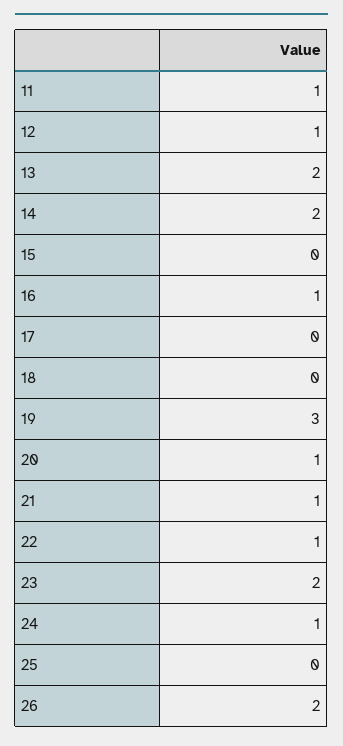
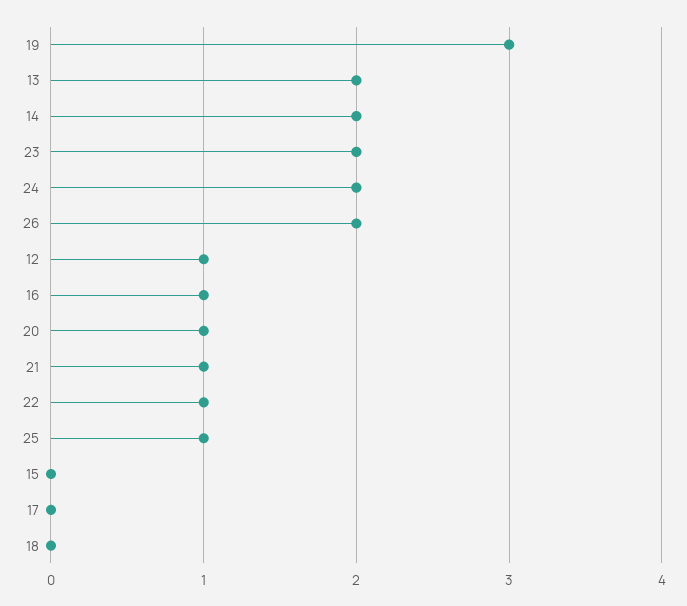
11: 1 -> none
24: 1 -> 2
25: 0 -> 1

